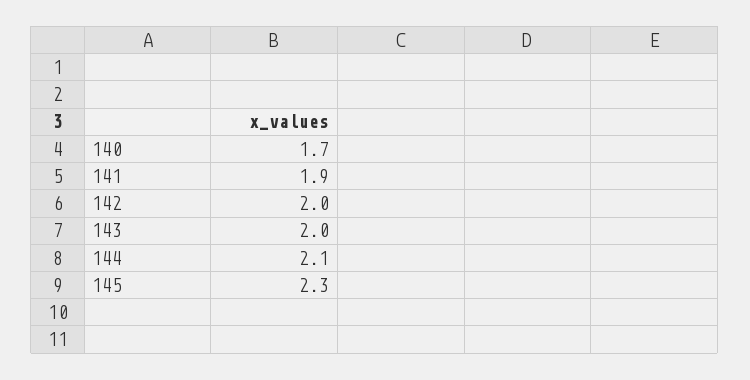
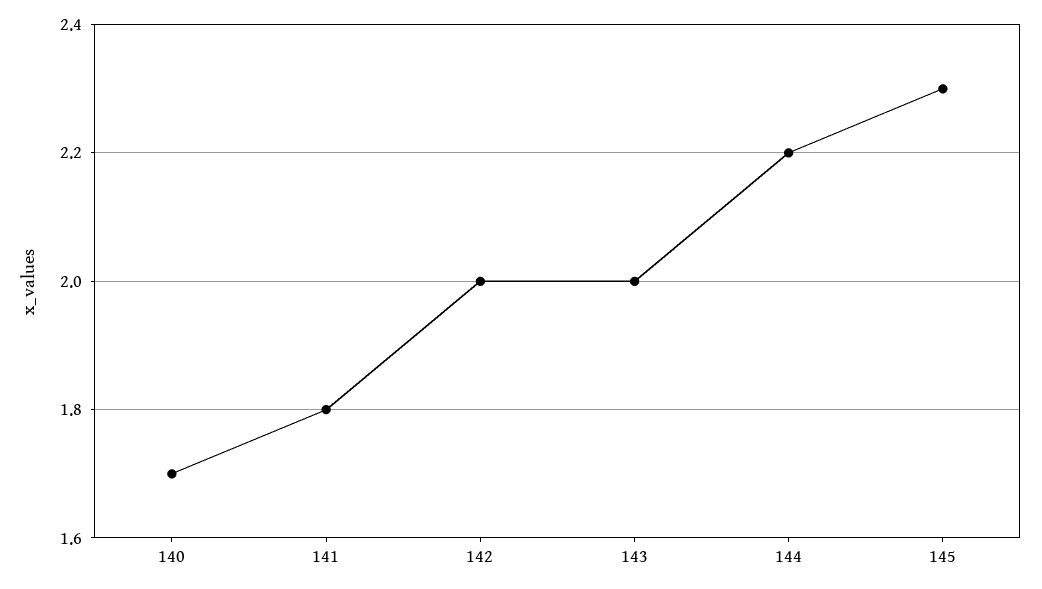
141: 1.9 -> 1.8
144: 2.1 -> 2.2

